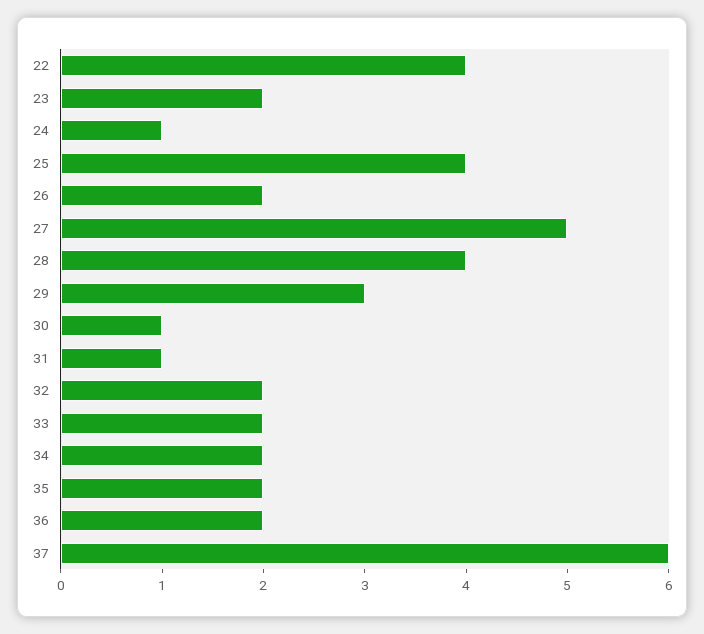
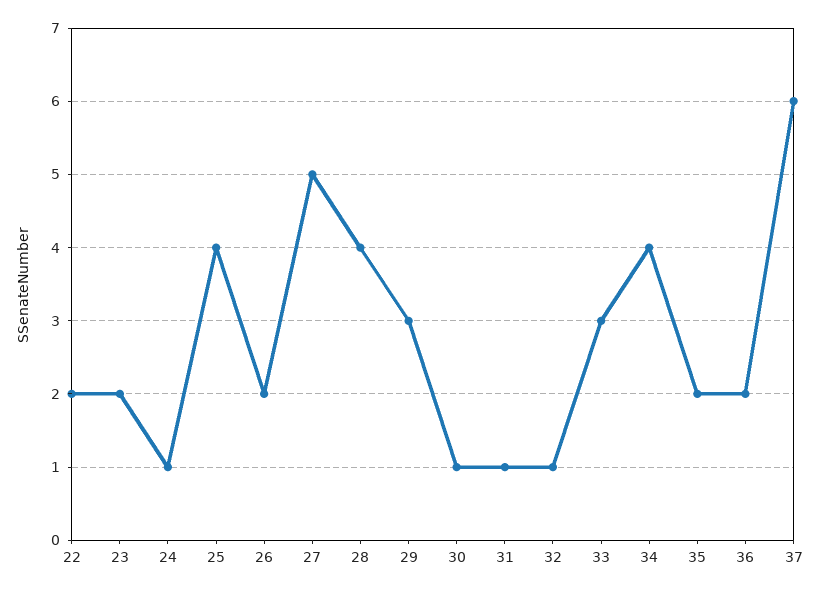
22: 4 -> 2
32: 2 -> 1
33: 2 -> 3
34: 2 -> 4

